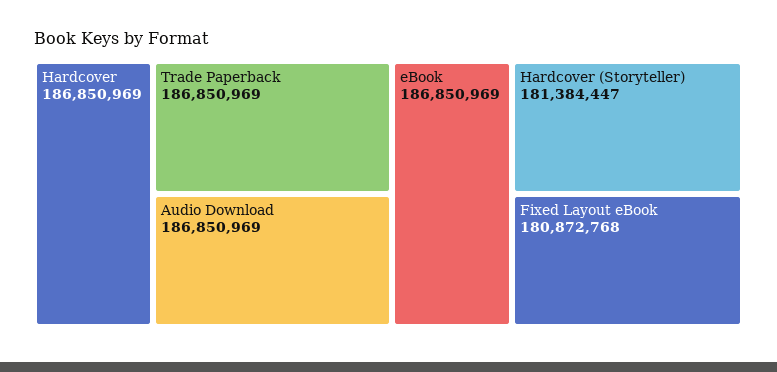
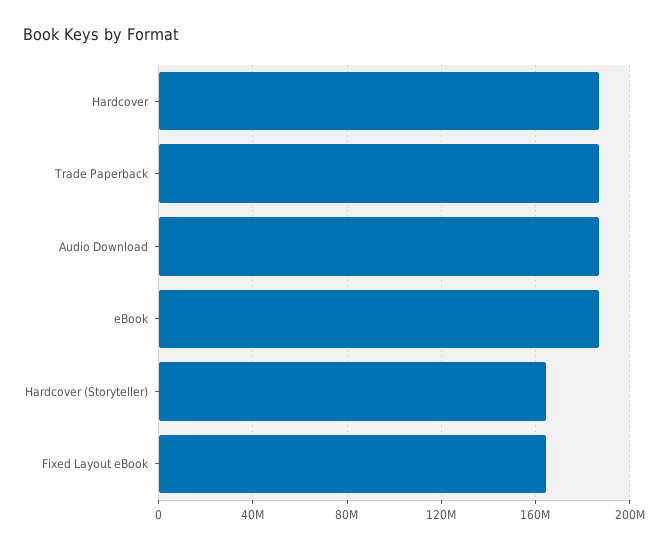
Hardcover (Storyteller): 181384447 -> 165000000
Fixed Layout eBook: 180872768 -> 165000000

